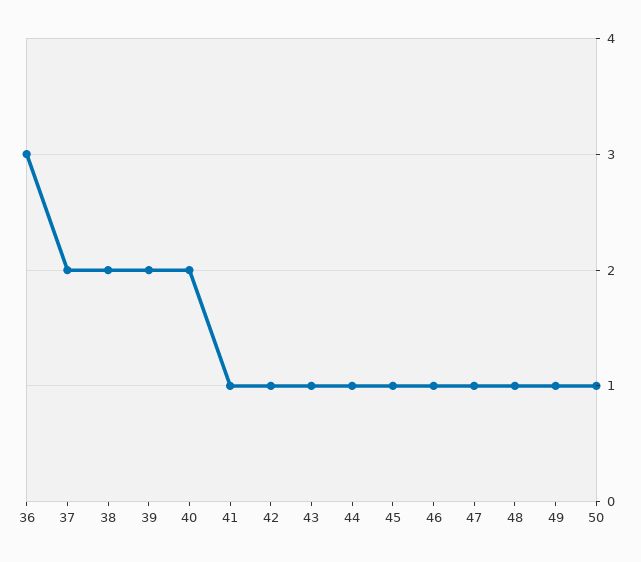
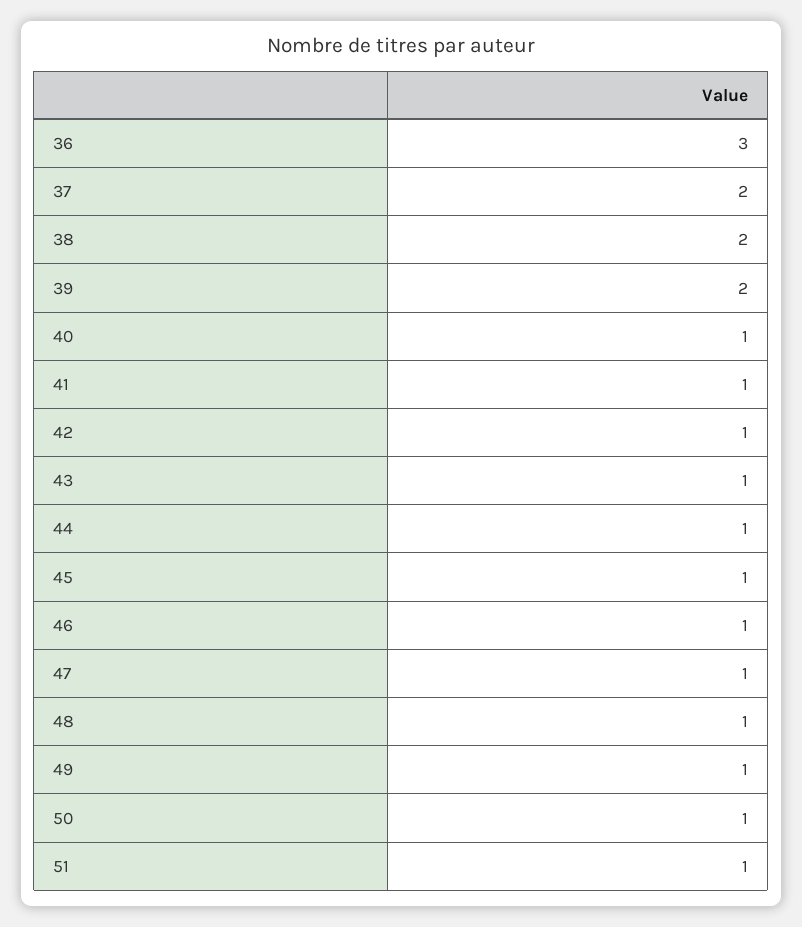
40: 2 -> 1
51: none -> 1

